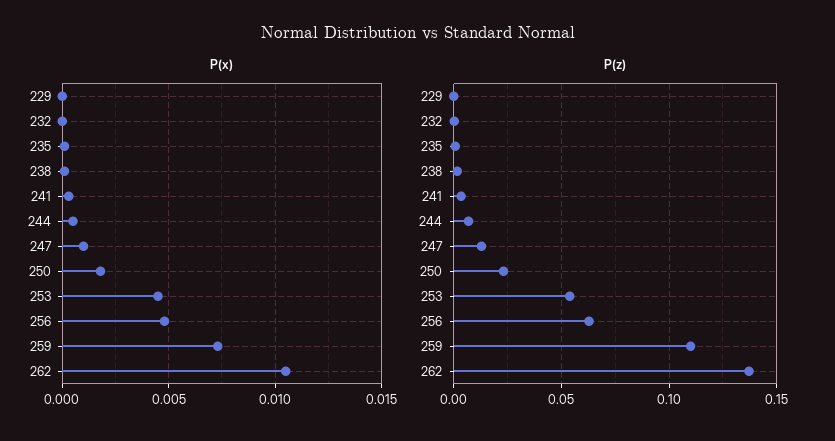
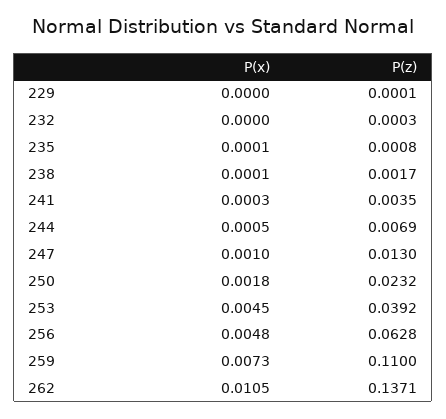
P(z), 253: 0.055 -> 0.0392

